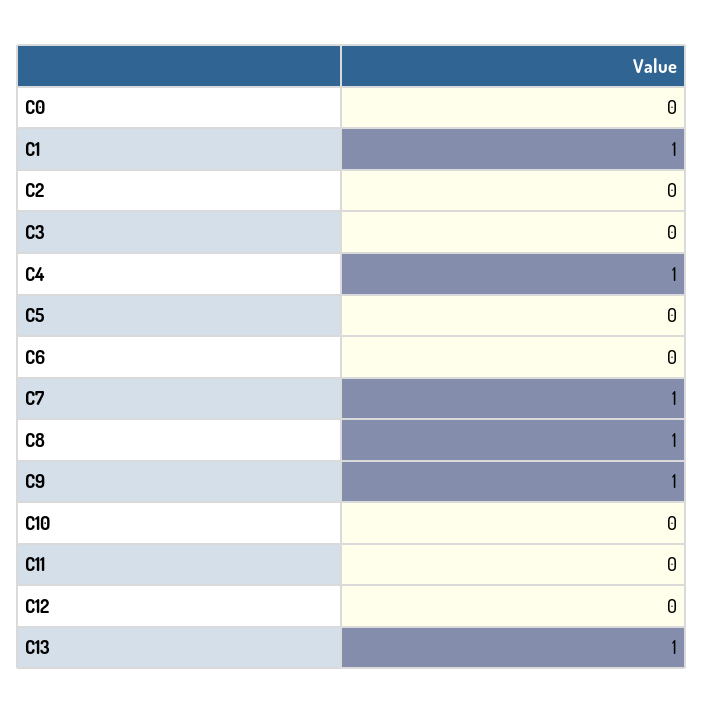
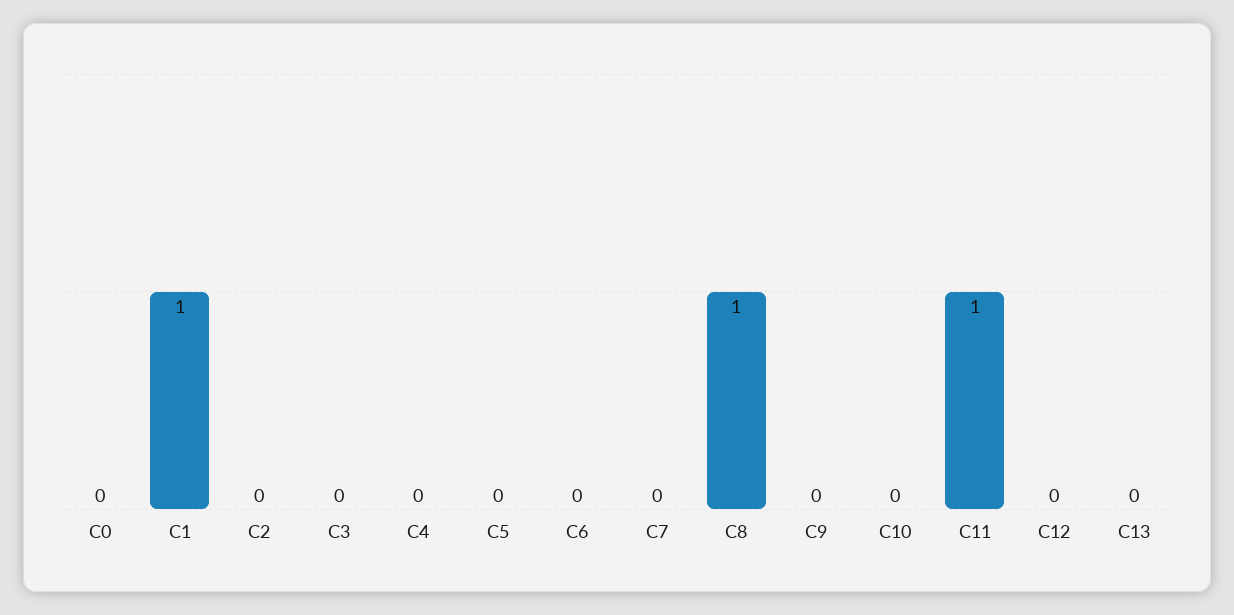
C4: 1 -> 0
C7: 1 -> 0
C9: 1 -> 0
C11: 0 -> 1
C13: 1 -> 0

